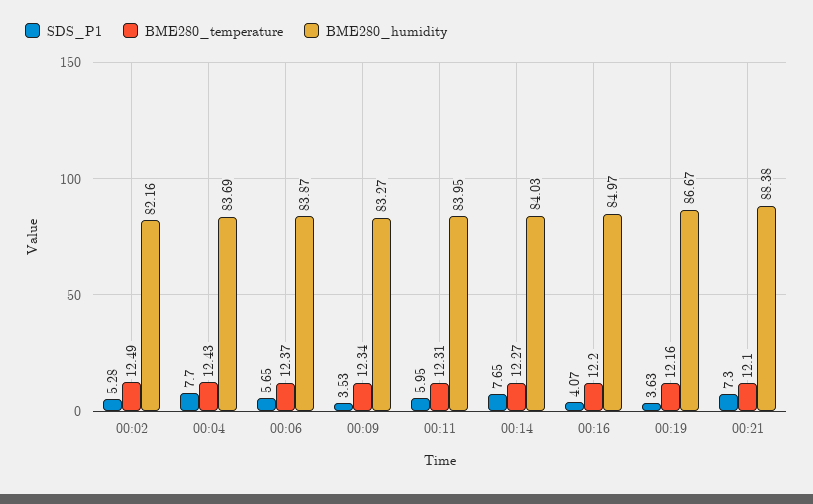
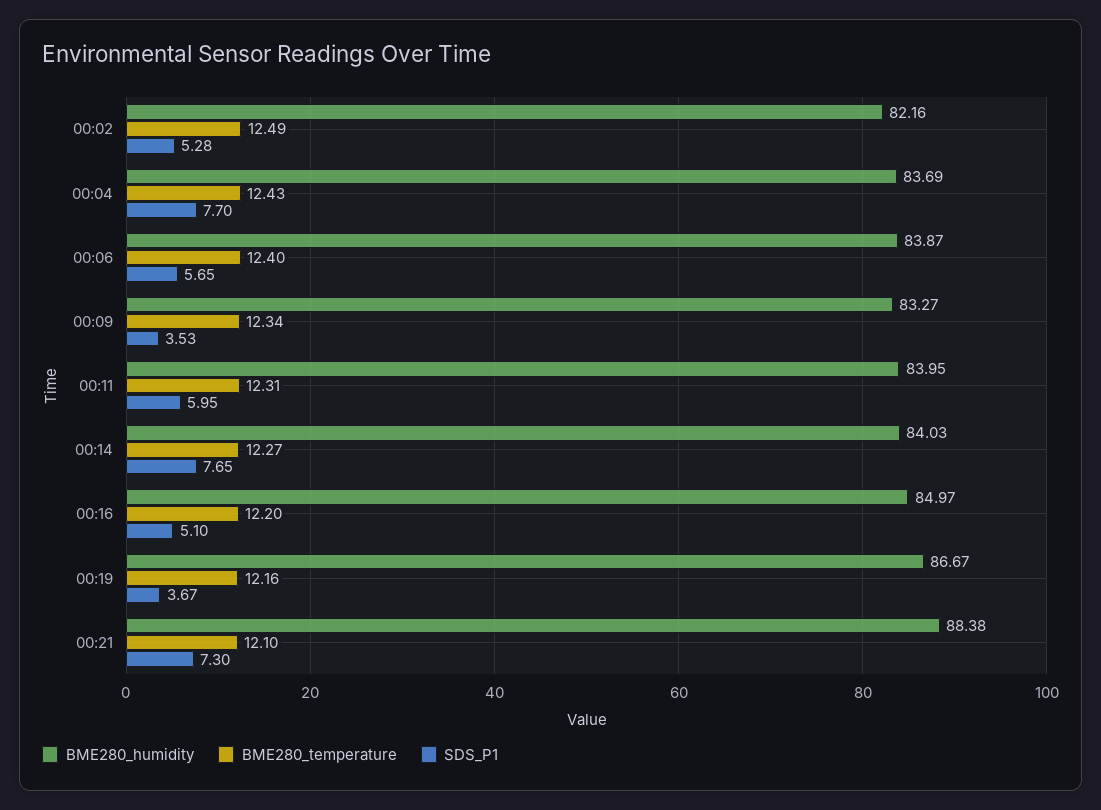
BME280_temperature, 00:06: 12.37 -> 12.4
SDS_P1, 00:16: 4.07 -> 5.1
SDS_P1, 00:19: 3.63 -> 3.67

